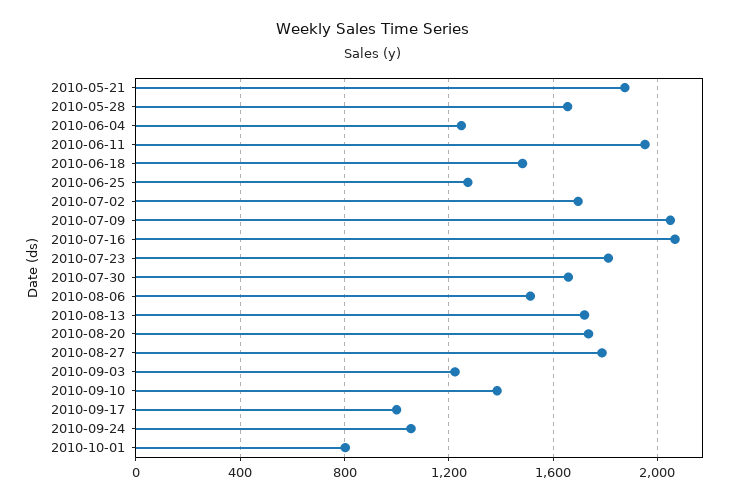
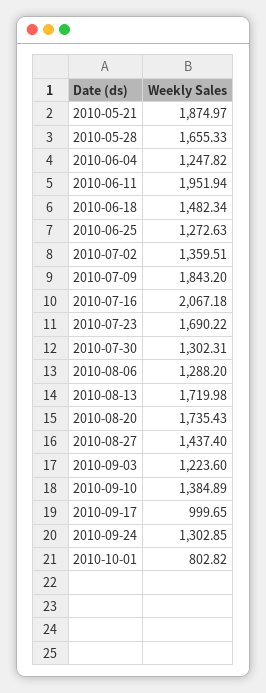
2010-07-02: 1700 -> 1359.51
2010-07-09: 2050 -> 1843.2
2010-07-23: 1800 -> 1690.22
2010-07-30: 1650 -> 1302.31
2010-08-06: 1500 -> 1288.2
2010-08-27: 1800 -> 1437.4
2010-09-24: 1050 -> 1302.85

